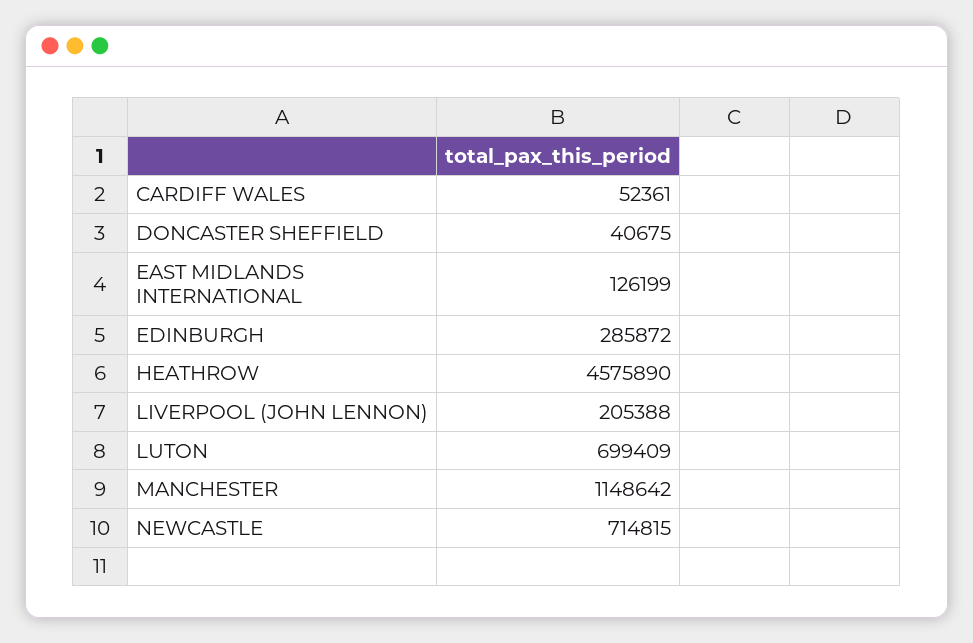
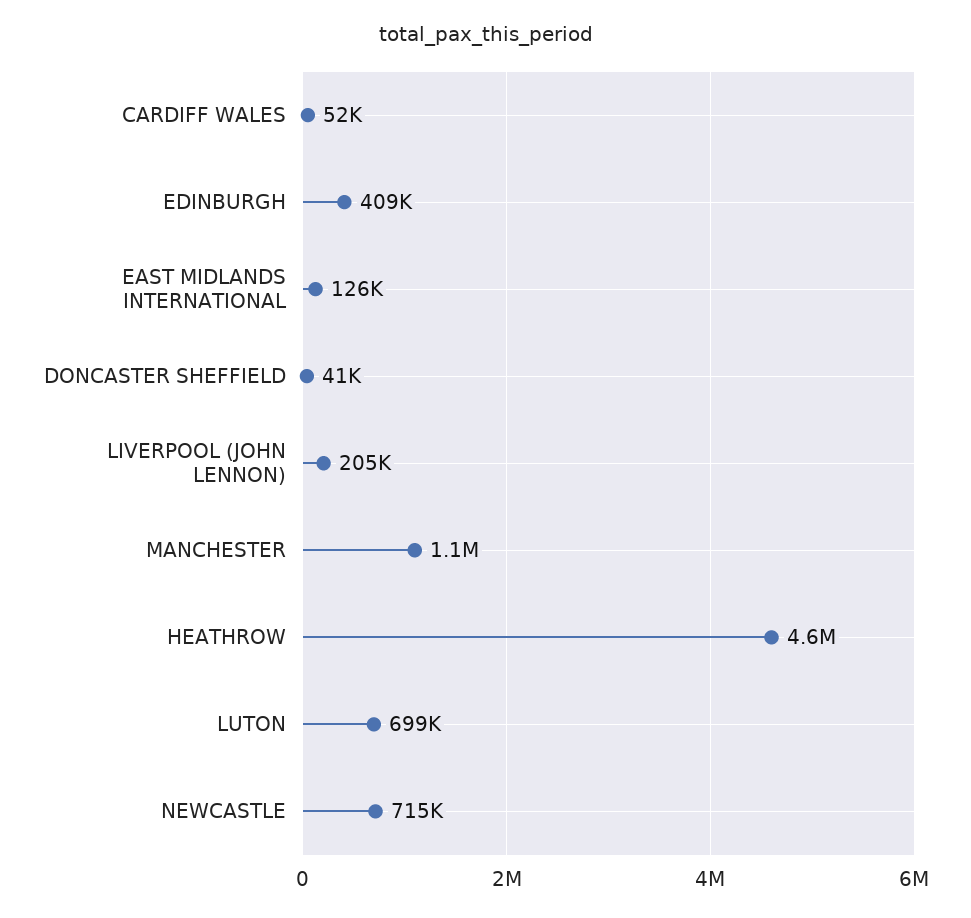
EDINBURGH: 285872 -> 409000

